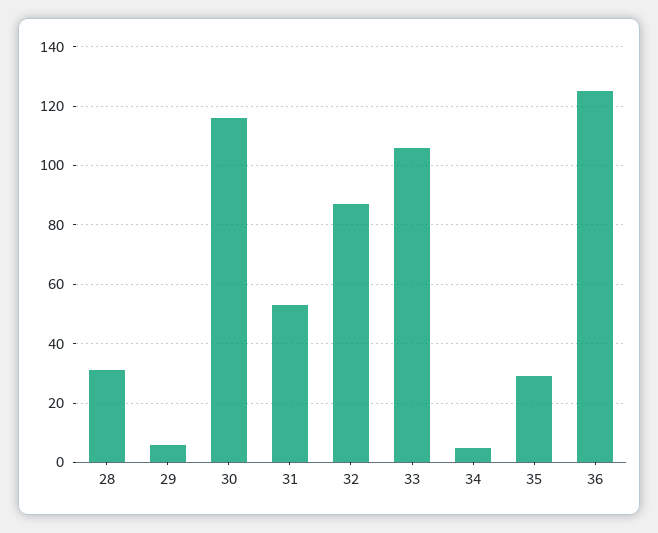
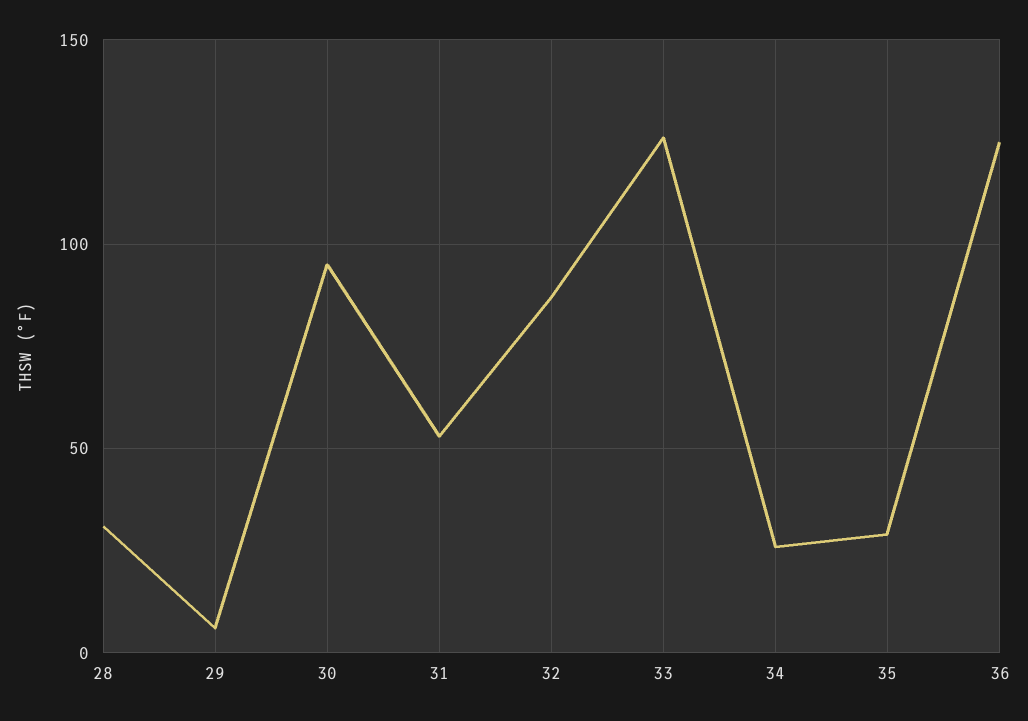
30: 115 -> 95
33: 105 -> 125
34: 5 -> 25

